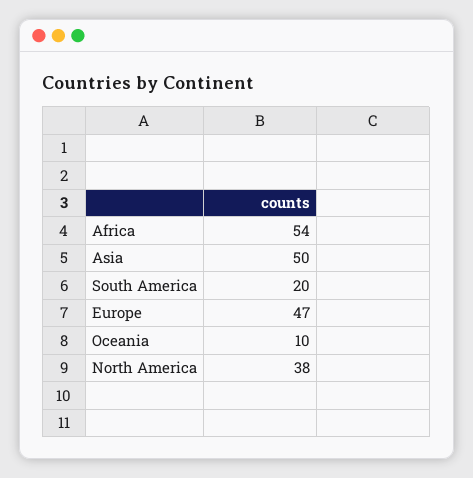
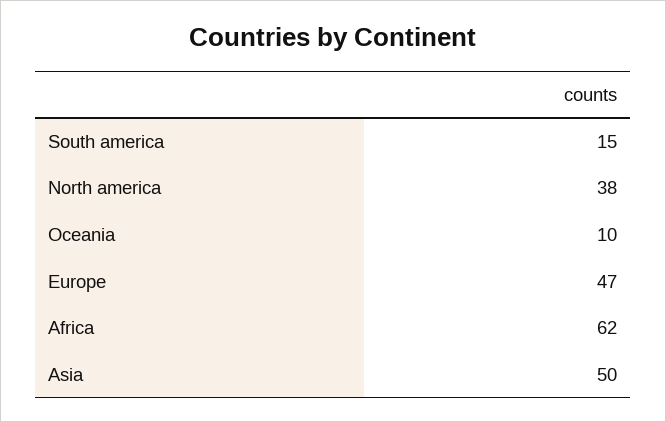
Africa: 54 -> 62
South America: 20 -> 15

